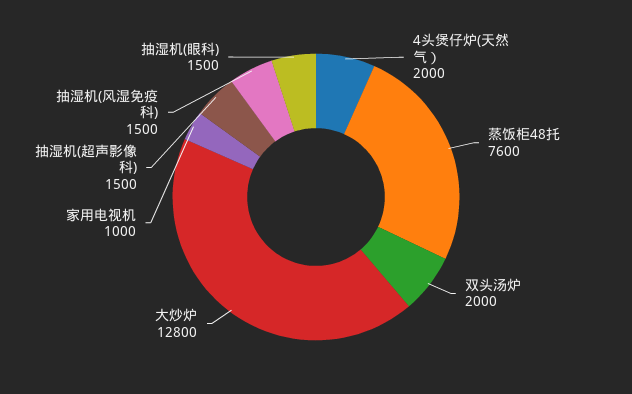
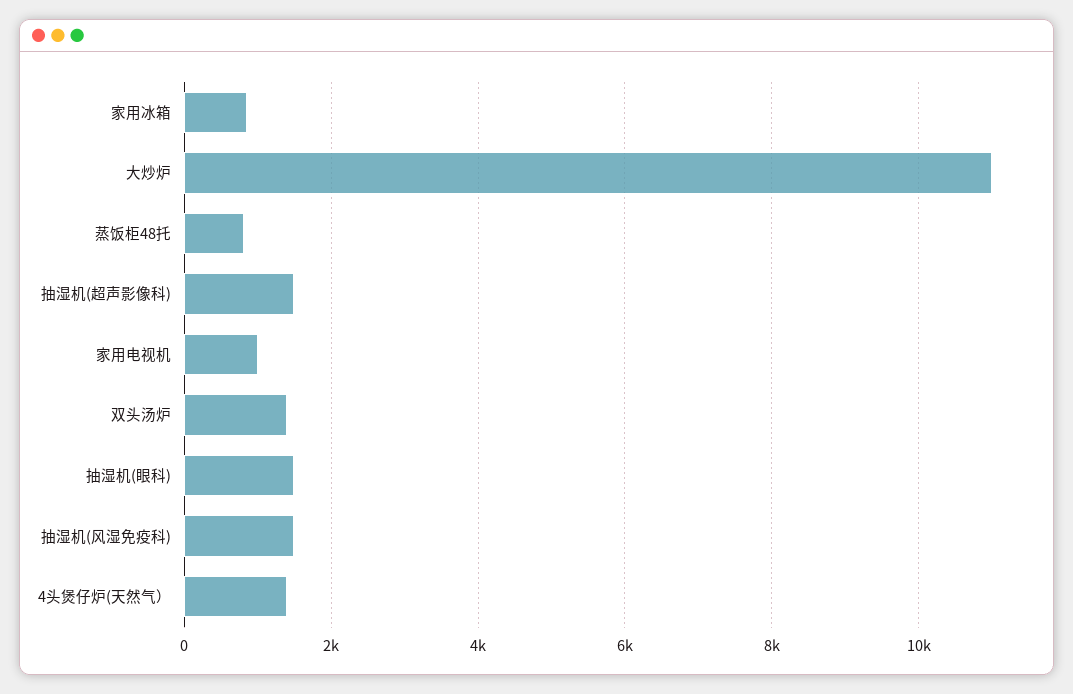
4头煲仔炉(天然气）: 2000 -> 1400
蒸饭柜48托: 7600 -> 800
双头汤炉: 2000 -> 1400
大炒炉: 12800 -> 11000
家用冰箱: none -> 800

